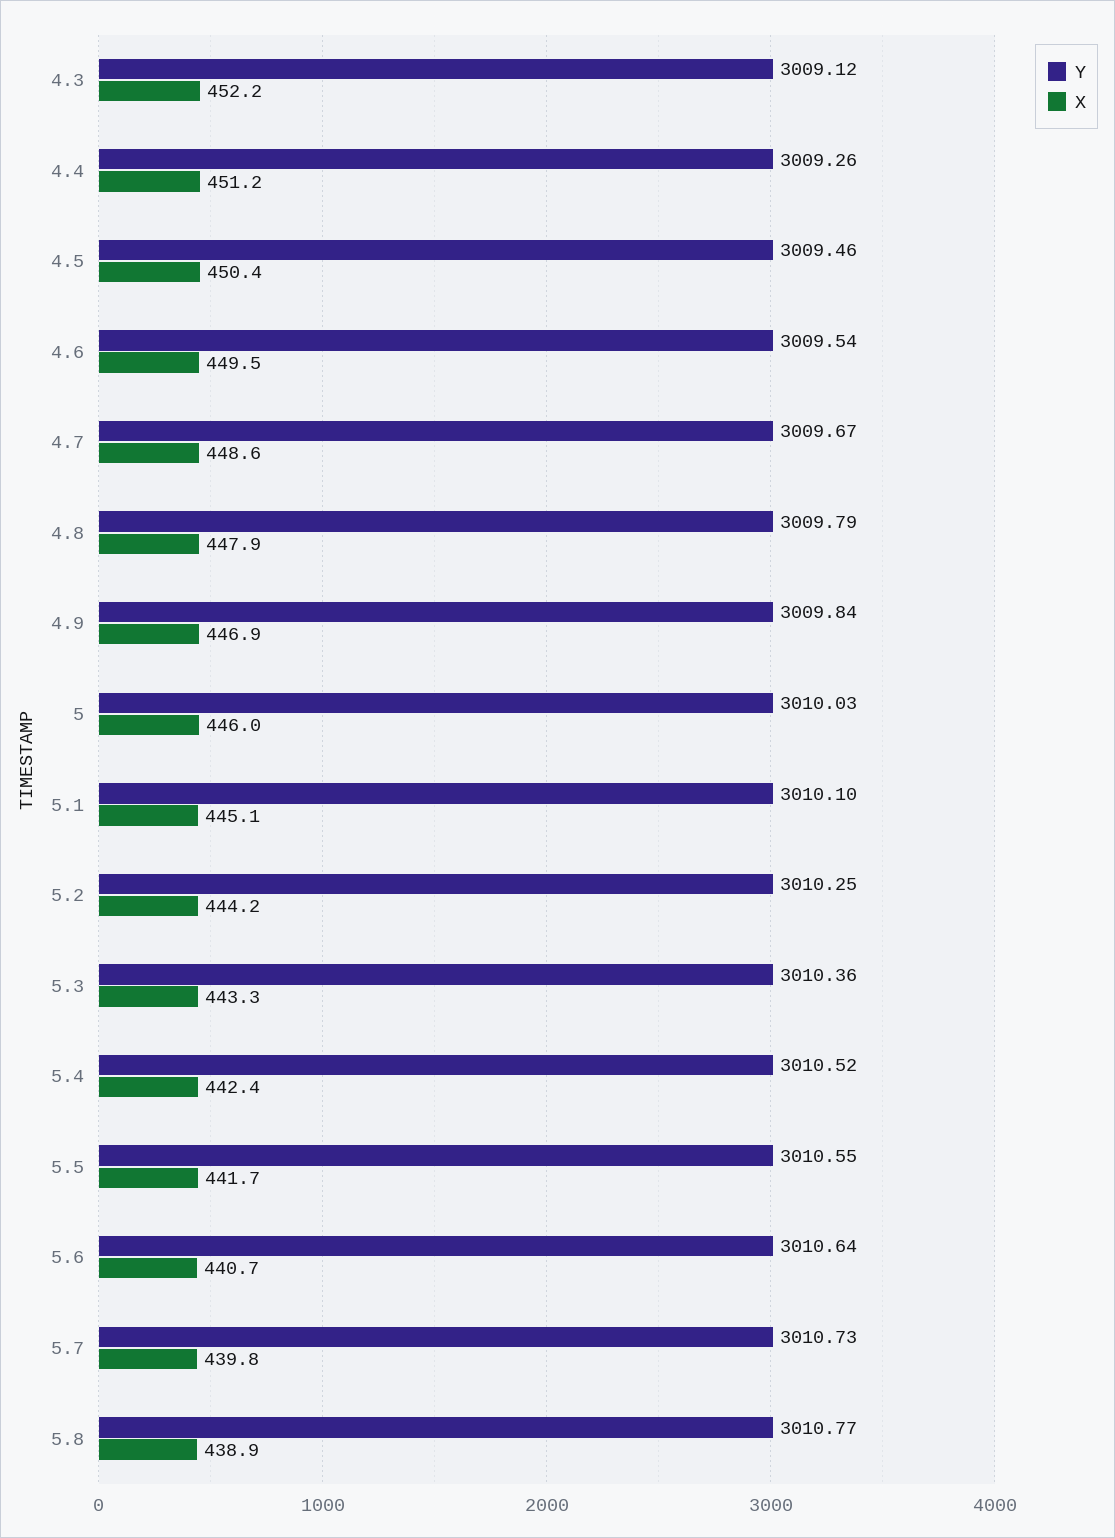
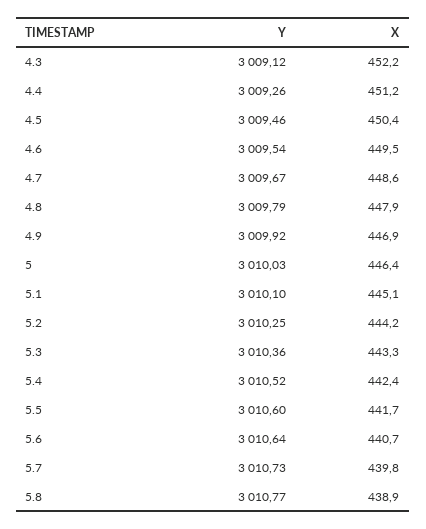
Y, 4.9: 3009.84 -> 3009.92
X, 5: 446 -> 446.4
Y, 5.5: 3010.55 -> 3010.6

